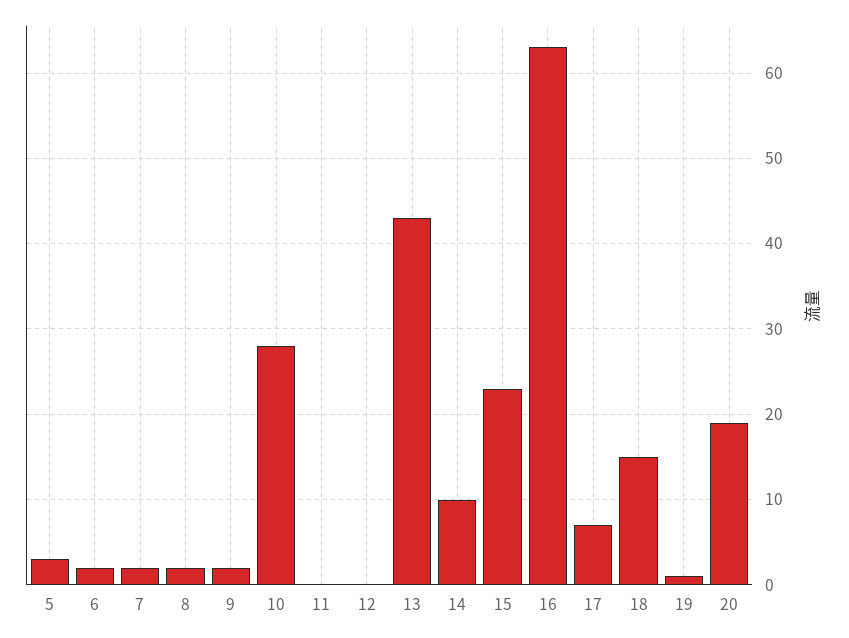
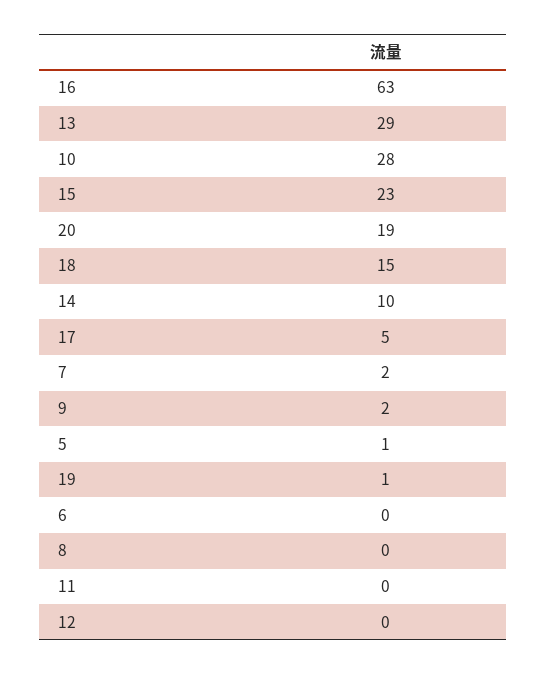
5: 3 -> 1
6: 2 -> 0
8: 2 -> 0
13: 43 -> 29
17: 7 -> 5

